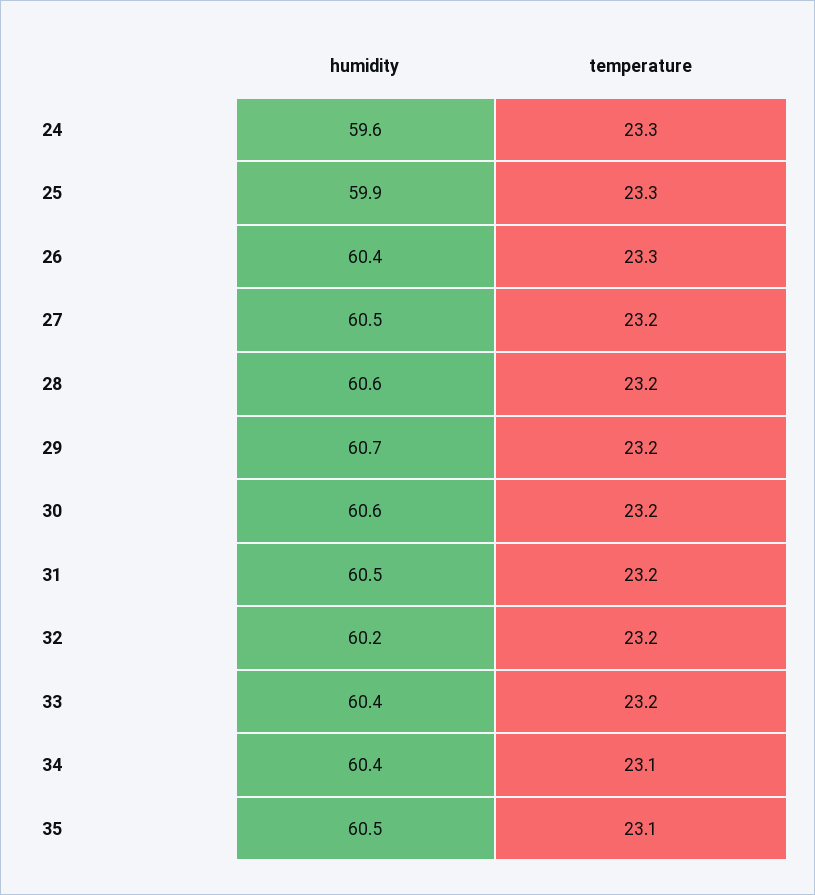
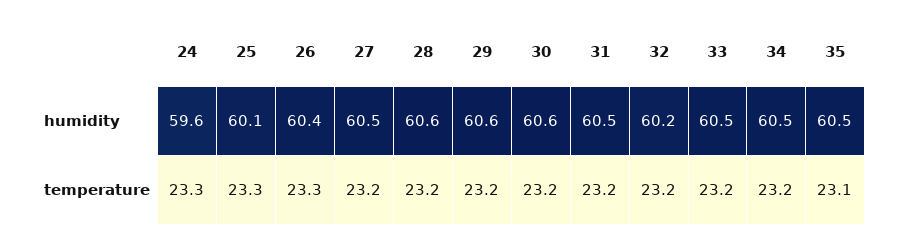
humidity, 25: 59.9 -> 60.1
humidity, 29: 60.7 -> 60.6
humidity, 33: 60.4 -> 60.5
humidity, 34: 60.4 -> 60.5
temperature, 34: 23.1 -> 23.2

